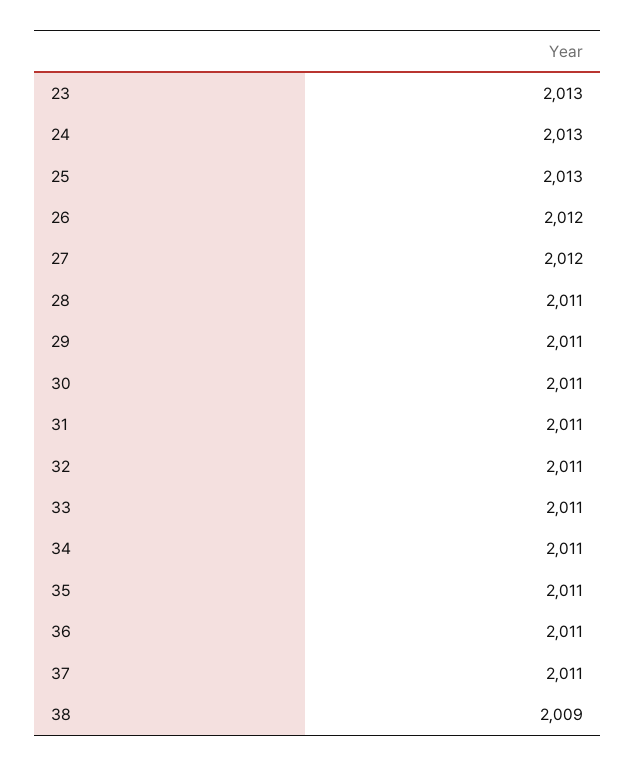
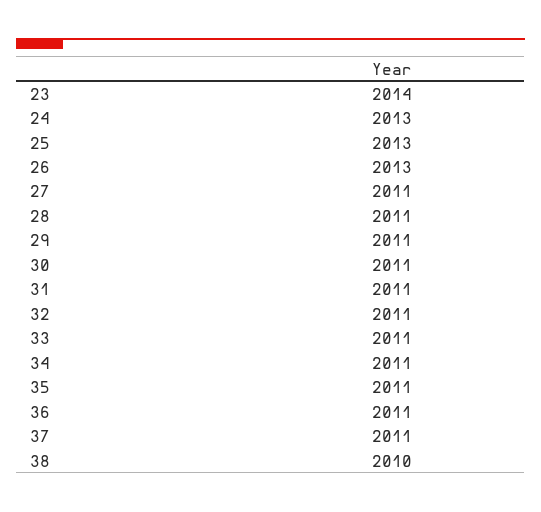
23: 2013 -> 2014
26: 2012 -> 2013
27: 2012 -> 2011
38: 2009 -> 2010

